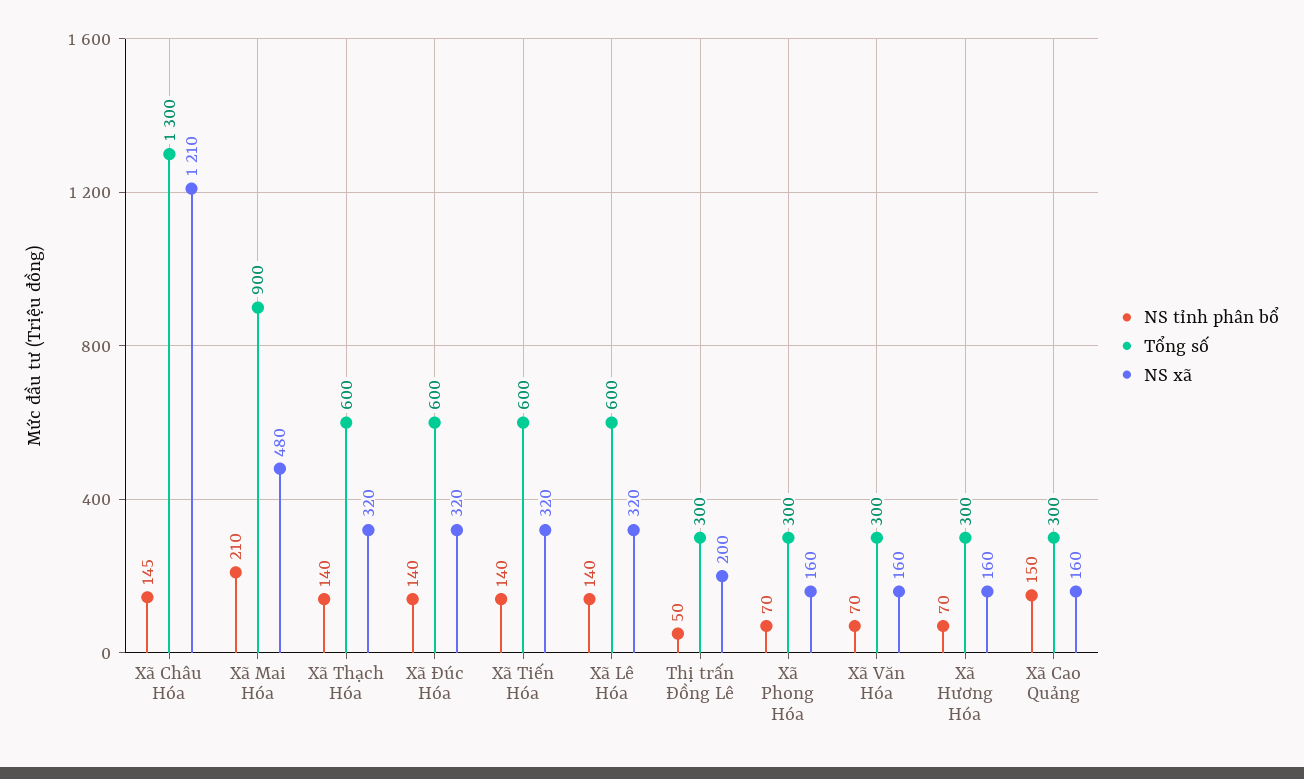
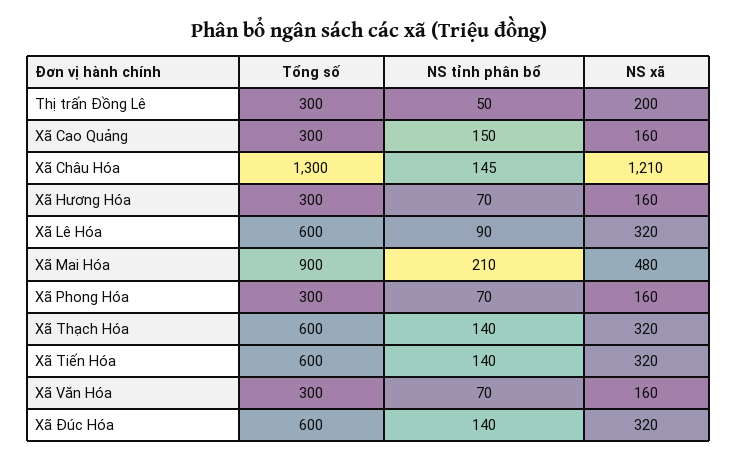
NS tỉnh phân bổ, Xã Lê Hóa: 140 -> 90

